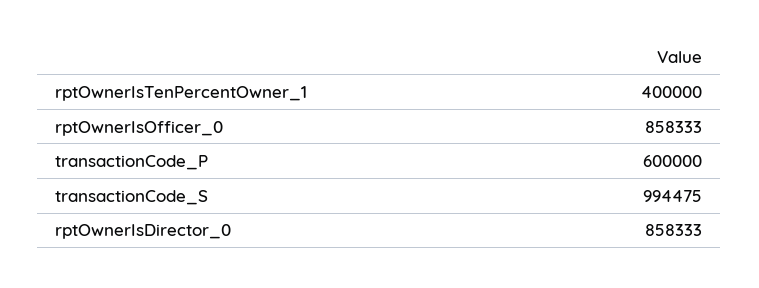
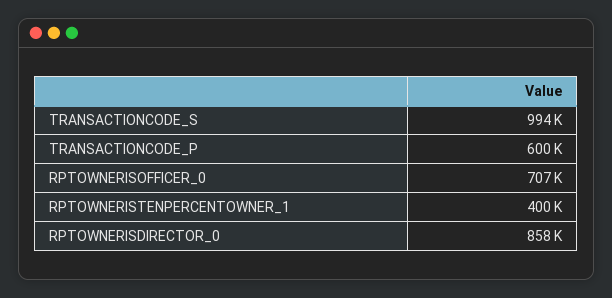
rptOwnerIsOfficer_0: 858333 -> 707000

